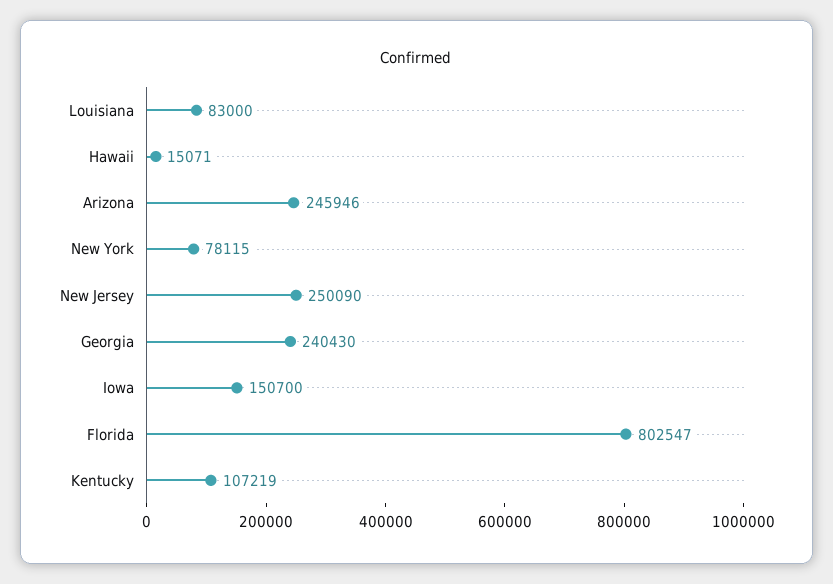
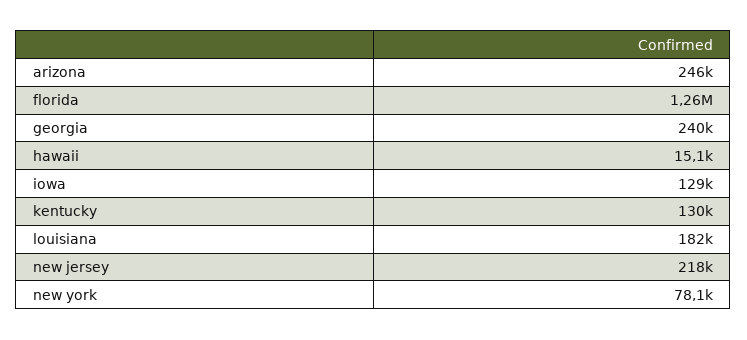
Louisiana: 83000 -> 182000
New Jersey: 250090 -> 218000
Iowa: 150700 -> 129000
Florida: 802547 -> 1260000
Kentucky: 107219 -> 130000

